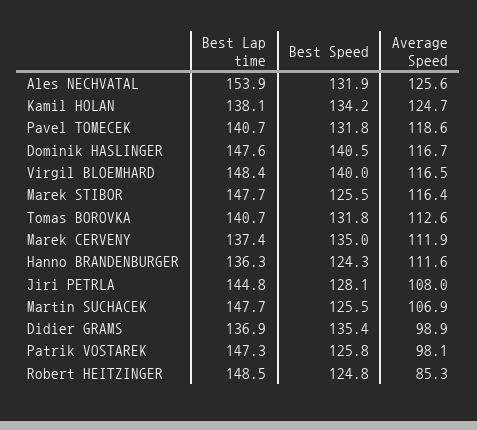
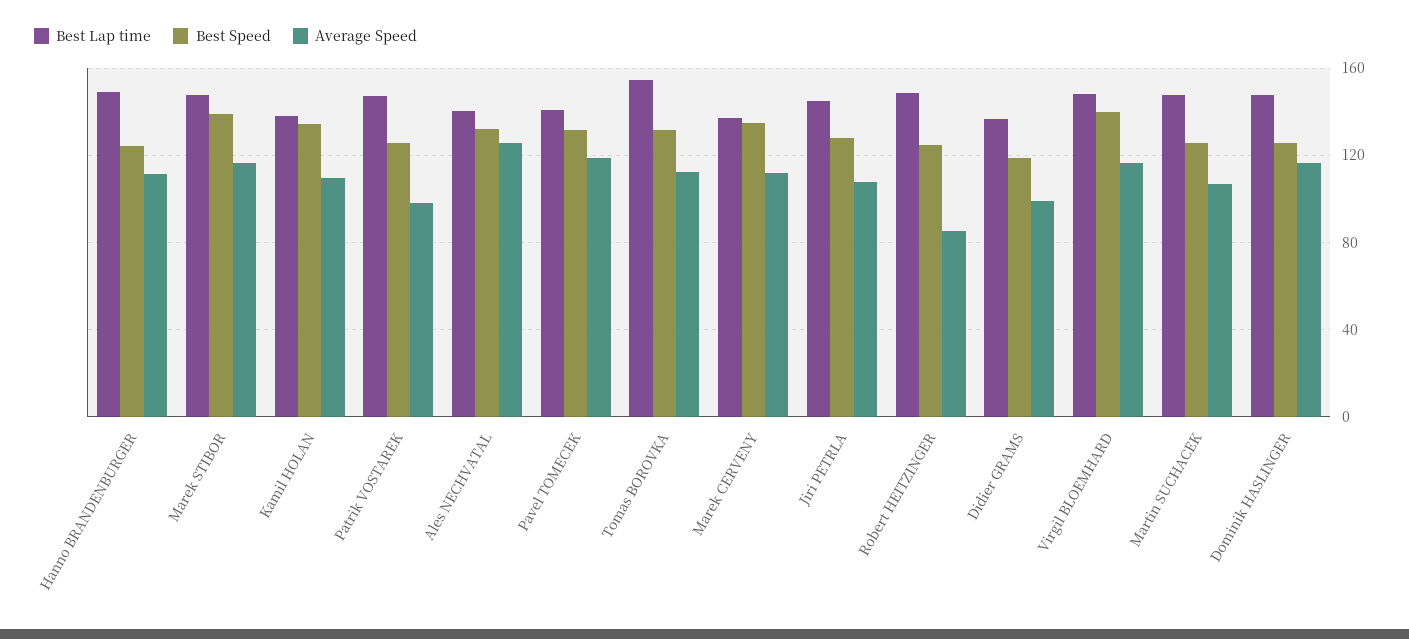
Best Lap time, Ales NECHVATAL: 153.9 -> 140
Average Speed, Kamil HOLAN: 124.7 -> 110
Best Speed, Dominik HASLINGER: 140.5 -> 125
Best Speed, Marek STIBOR: 125.5 -> 140
Best Lap time, Tomas BOROVKA: 140.7 -> 155
Best Lap time, Hanno BRANDENBURGER: 136.3 -> 150
Best Speed, Didier GRAMS: 135.4 -> 120

